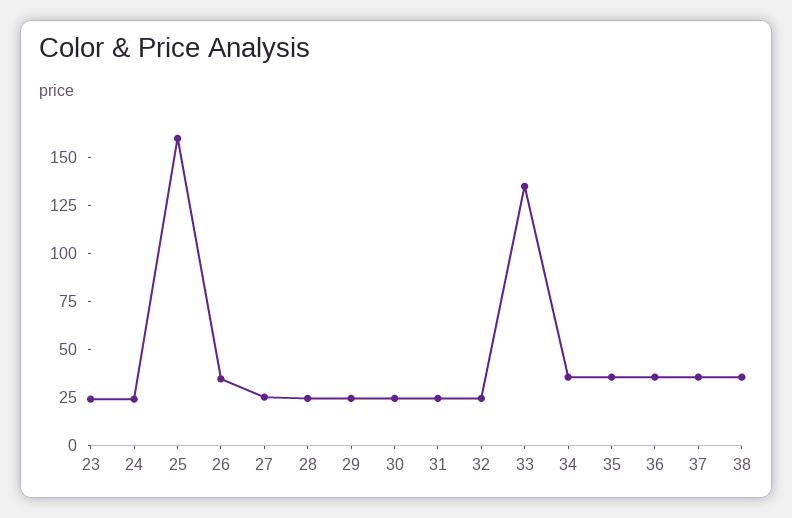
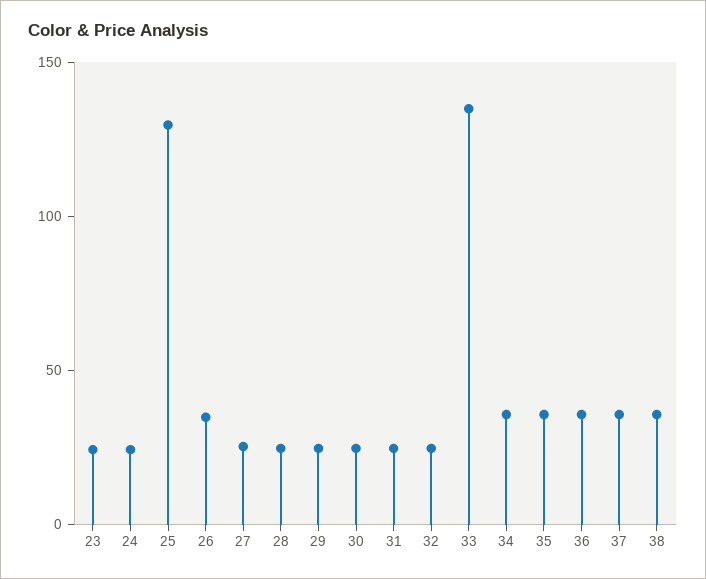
25: 160 -> 130

